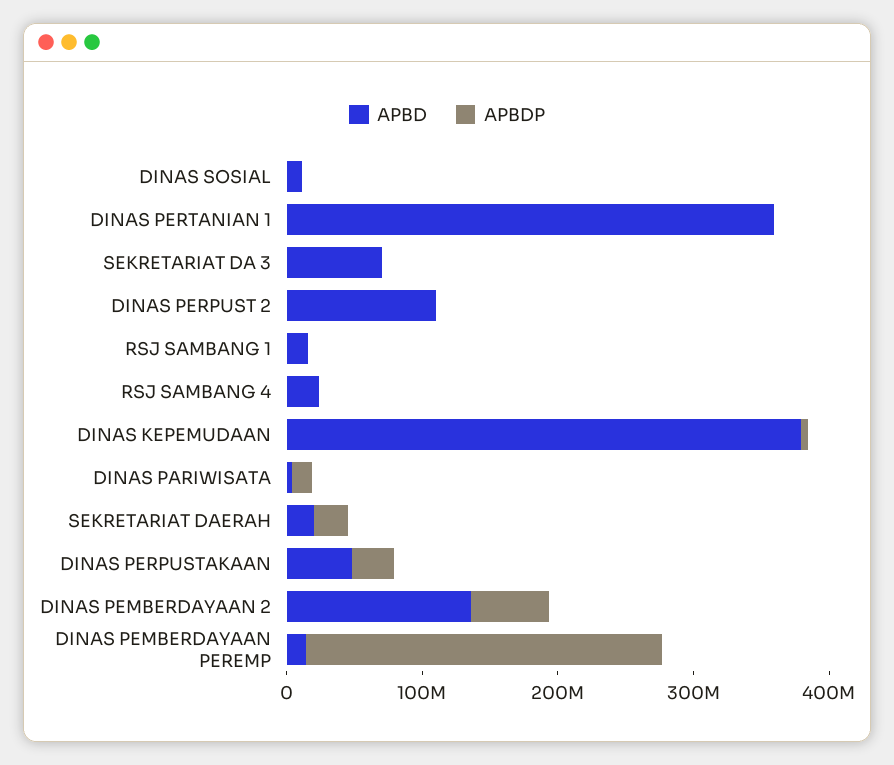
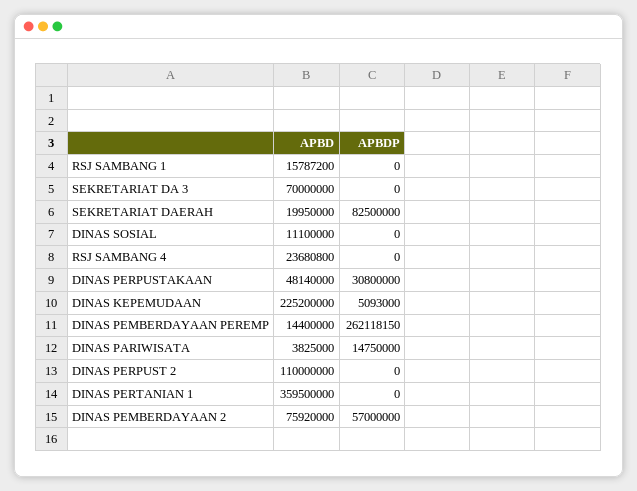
APBD, DINAS KEPEMUDAAN: 380000000 -> 225200000
APBDP, SEKRETARIAT DAERAH: 20000000 -> 82500000
APBD, DINAS PEMBERDAYAAN 2: 140000000 -> 75920000

